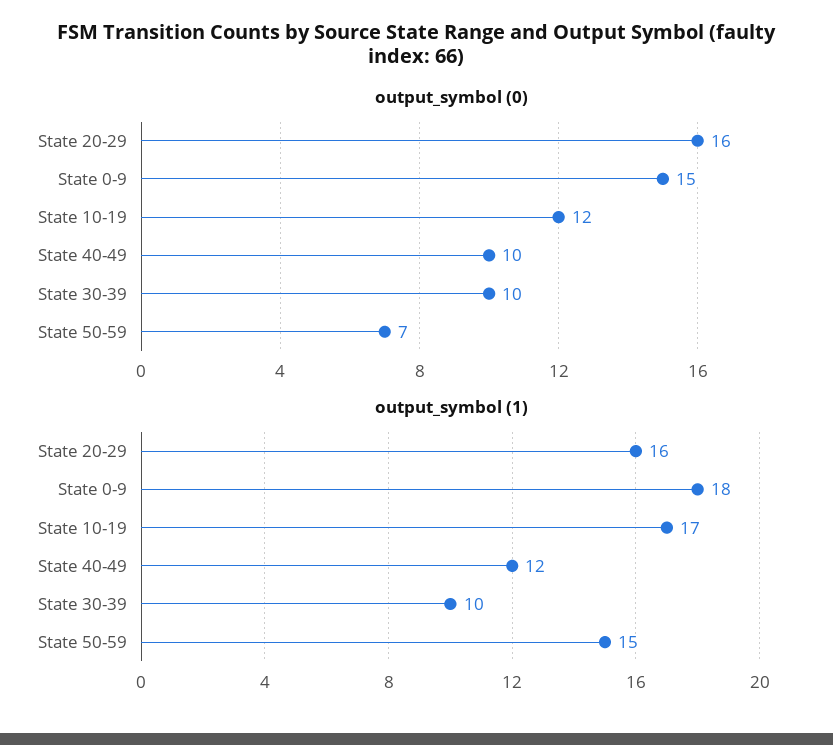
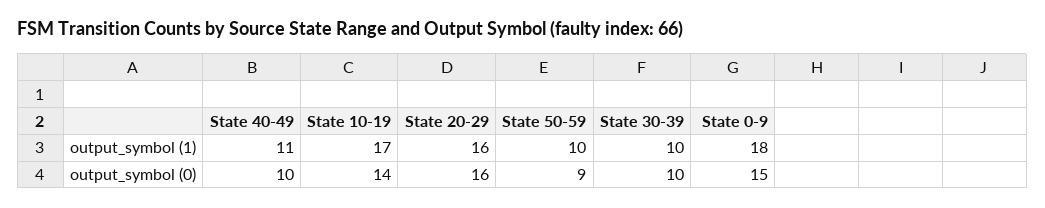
output_symbol (0), State 10-19: 12 -> 14
output_symbol (0), State 50-59: 7 -> 9
output_symbol (1), State 40-49: 12 -> 11
output_symbol (1), State 50-59: 15 -> 10

